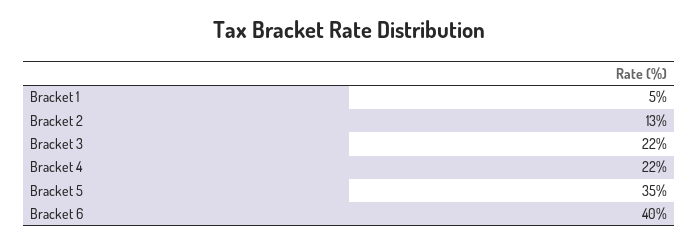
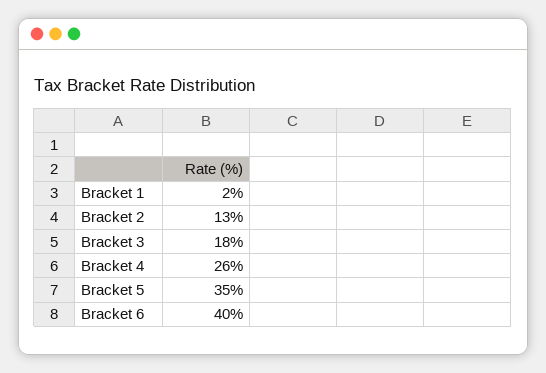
Bracket 1: 5 -> 2
Bracket 3: 22 -> 18
Bracket 4: 22 -> 26

